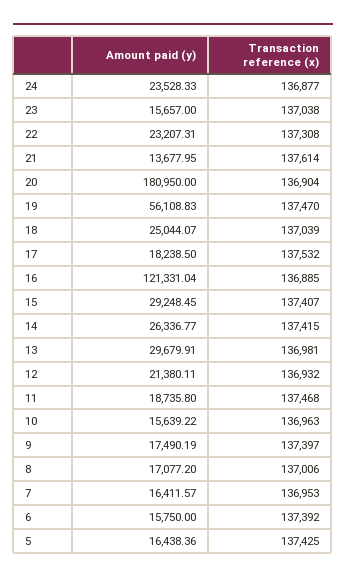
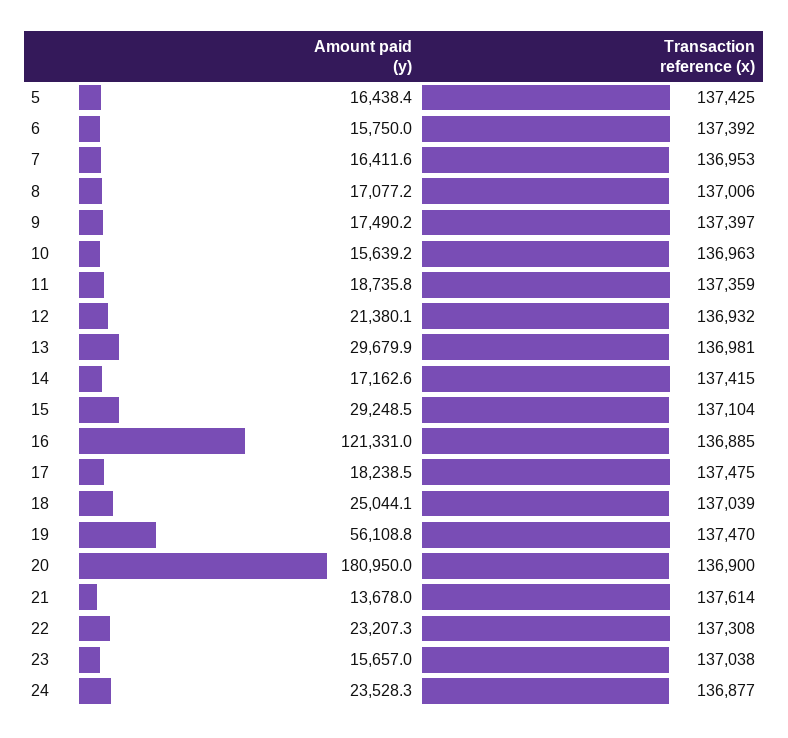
Transaction reference (x), 20: 136904 -> 136900
Transaction reference (x), 17: 137532 -> 137475
Transaction reference (x), 15: 137407 -> 137104
Amount paid (y), 14: 26336.77 -> 17162.6
Transaction reference (x), 11: 137468 -> 137359

